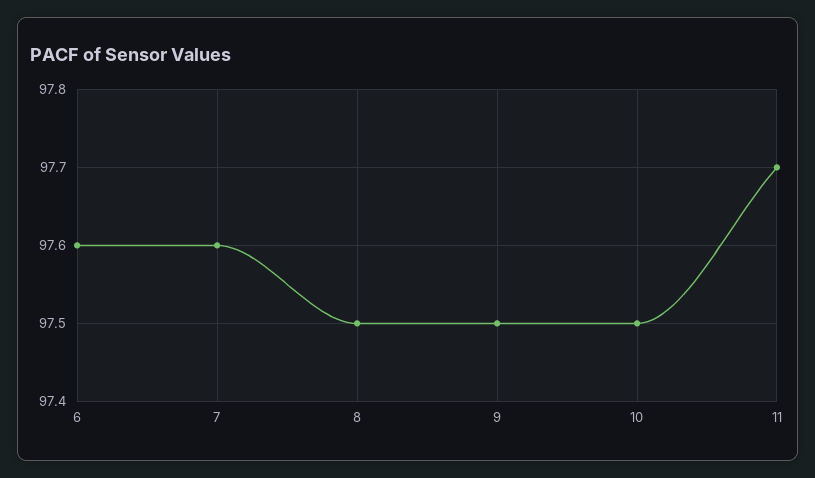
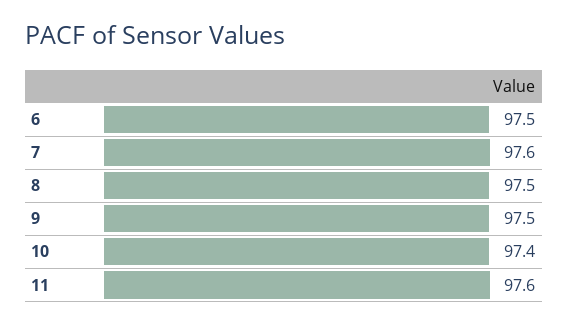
6: 97.6 -> 97.5
10: 97.5 -> 97.4
11: 97.7 -> 97.6

